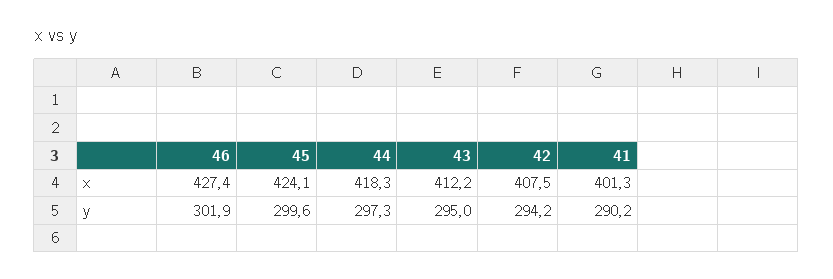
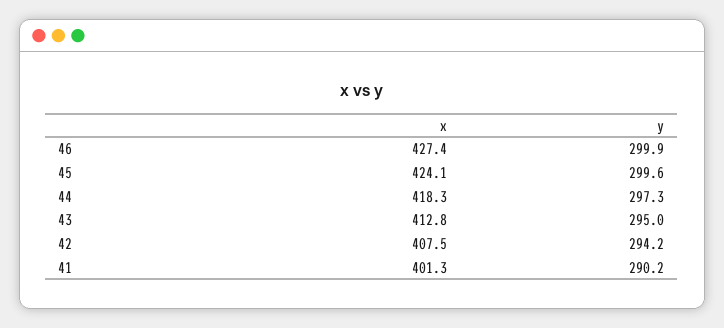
43, x: 412.2 -> 412.8
46, y: 301.9 -> 299.9

